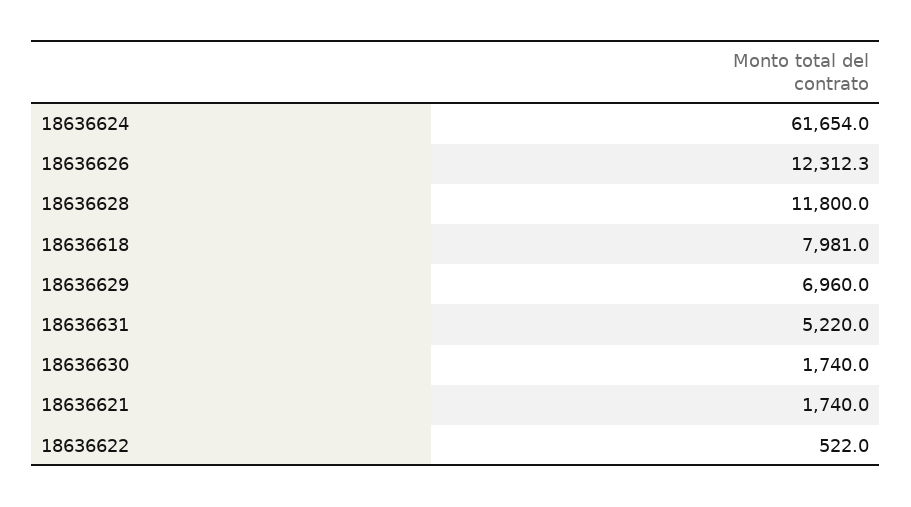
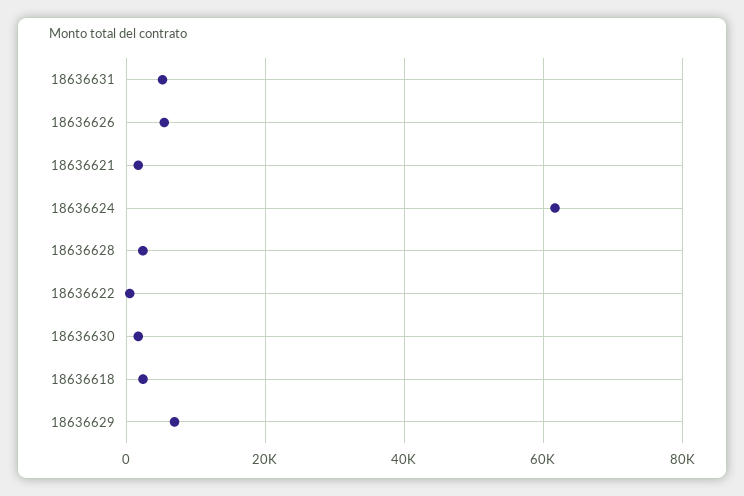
18636626: 12312.3 -> 6000
18636628: 11800 -> 2000
18636618: 7981 -> 2000

